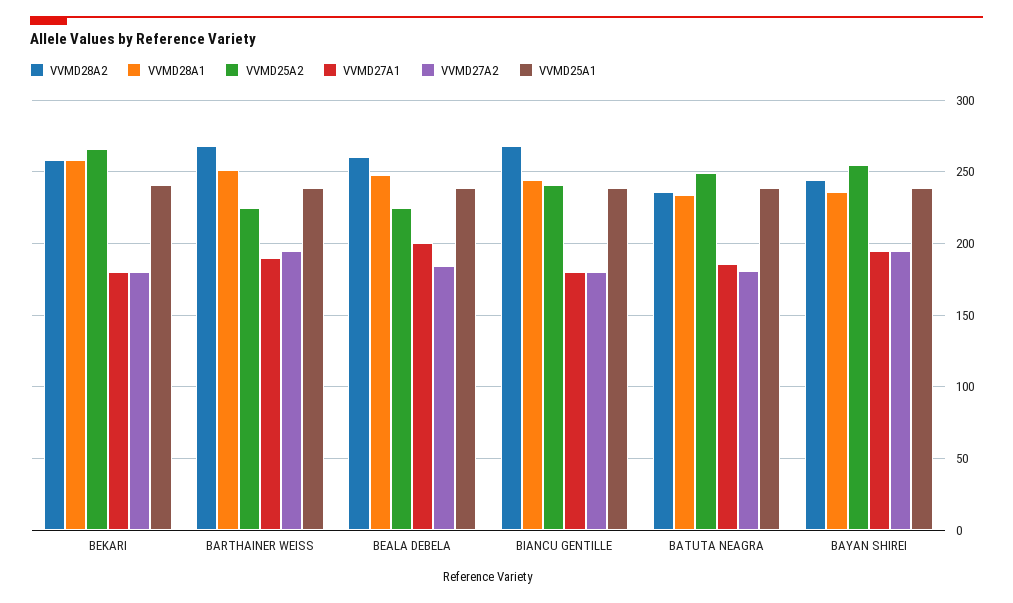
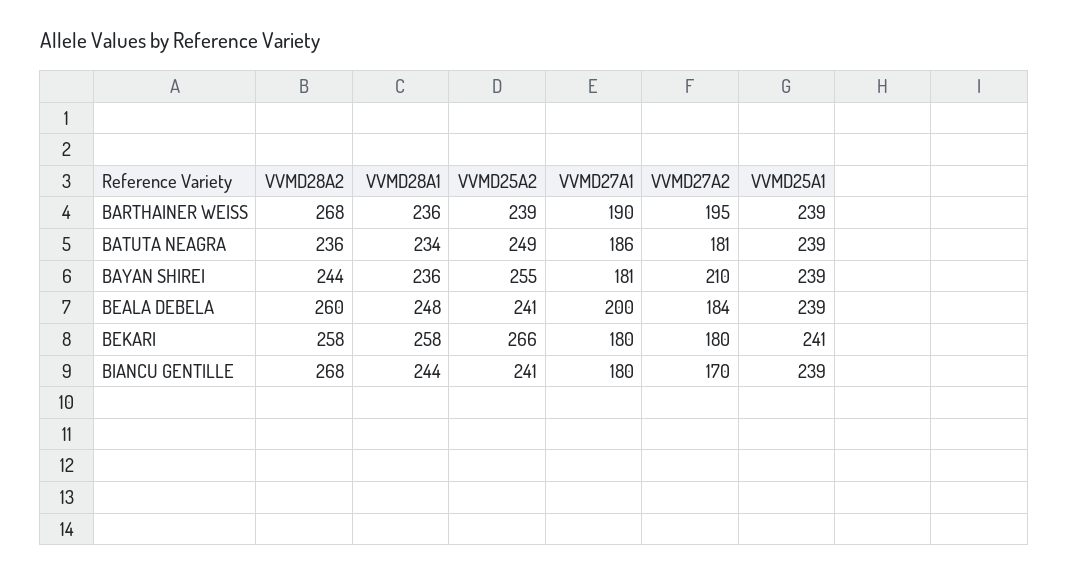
VVMD28A1, BARTHAINER WEISS: 250 -> 236
VVMD25A2, BARTHAINER WEISS: 225 -> 239
VVMD25A2, BEALA DEBELA: 225 -> 241
VVMD27A2, BIANCU GENTILLE: 180 -> 170
VVMD27A1, BAYAN SHIREI: 195 -> 181
VVMD27A2, BAYAN SHIREI: 195 -> 210

